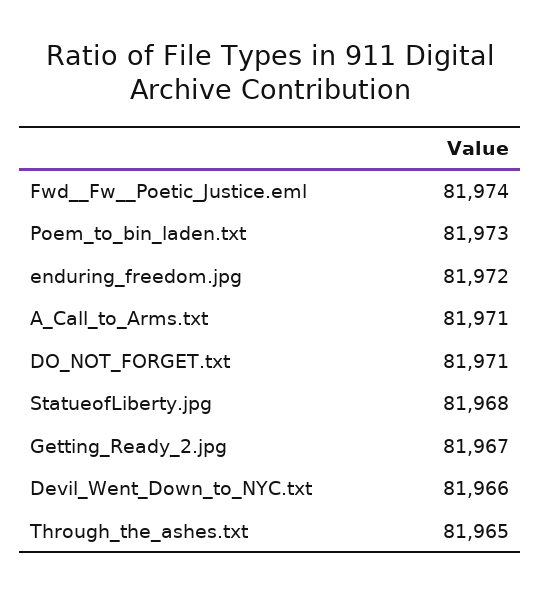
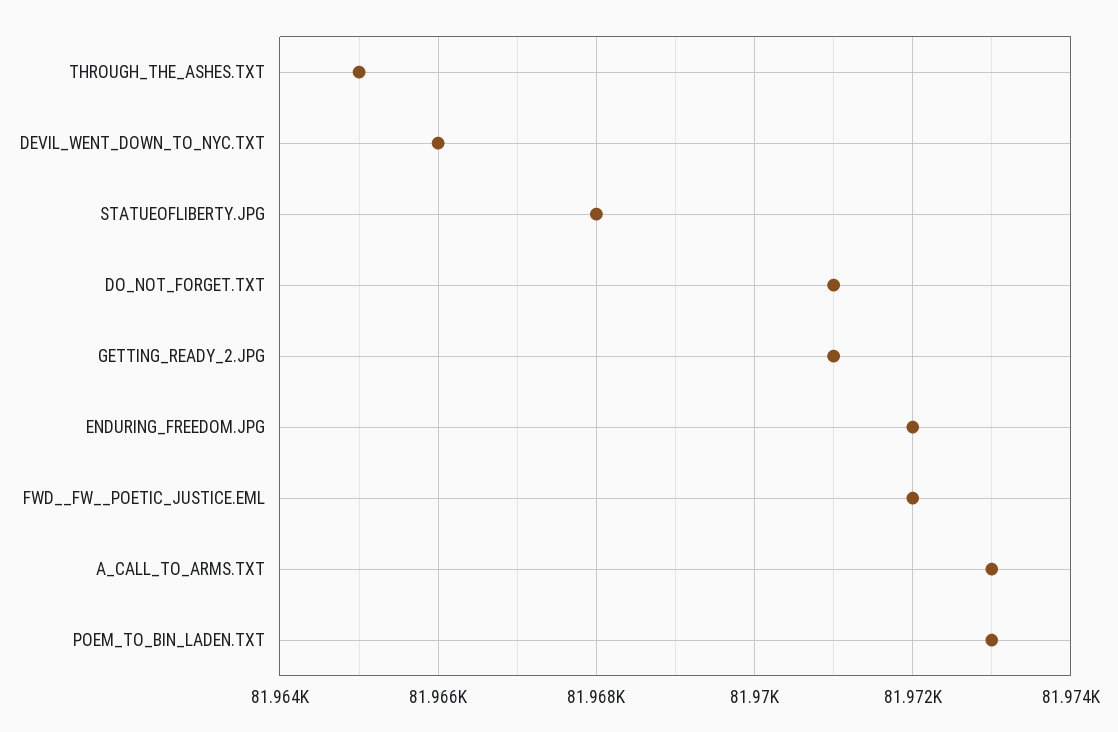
Fwd__Fw__Poetic_Justice.eml: 81974 -> 81972
A_Call_to_Arms.txt: 81971 -> 81973
Getting_Ready_2.jpg: 81967 -> 81971

